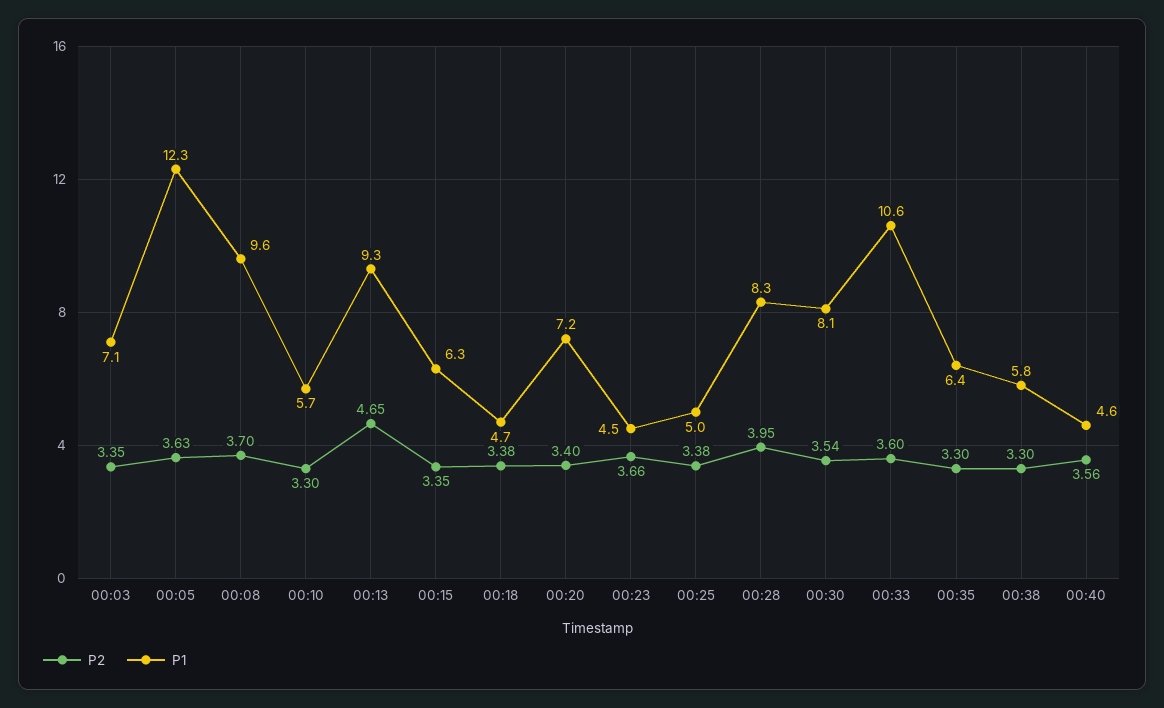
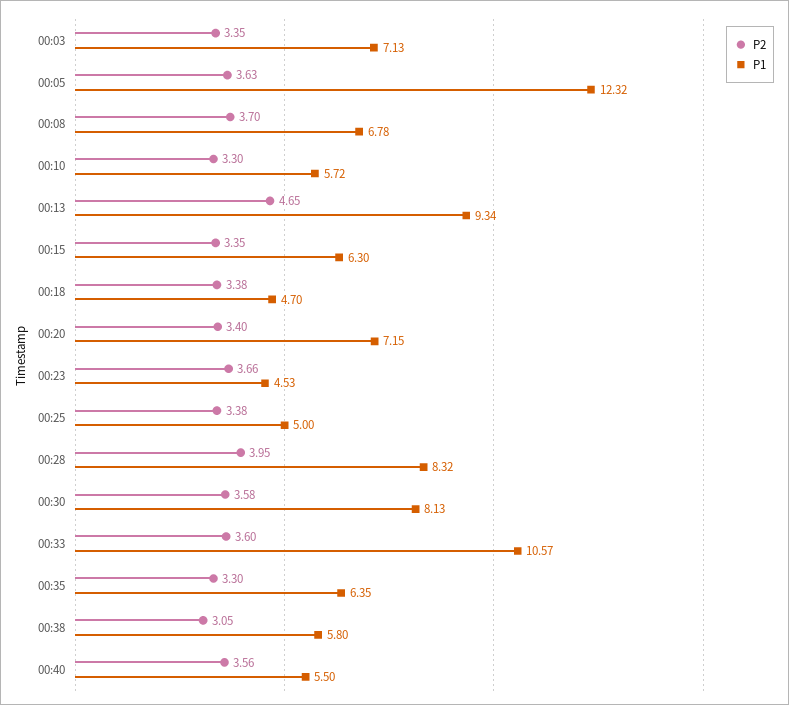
P1, 00:08: 9.6 -> 6.78
P2, 00:30: 3.54 -> 3.58
P2, 00:38: 3.3 -> 3.05
P1, 00:40: 4.6 -> 5.5

